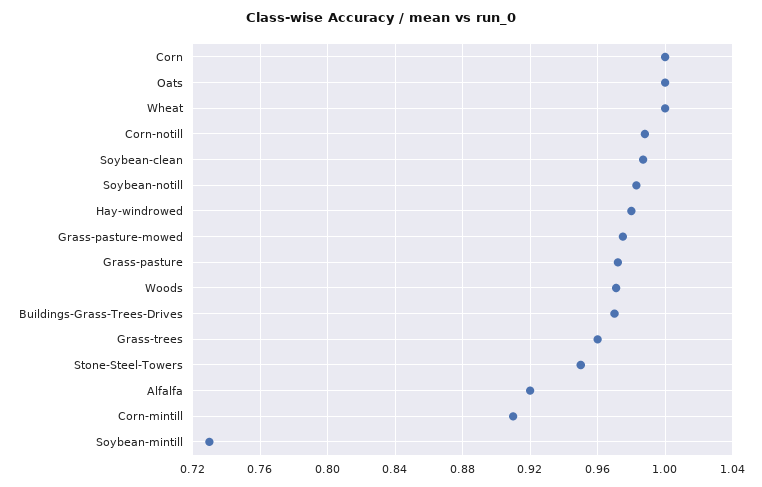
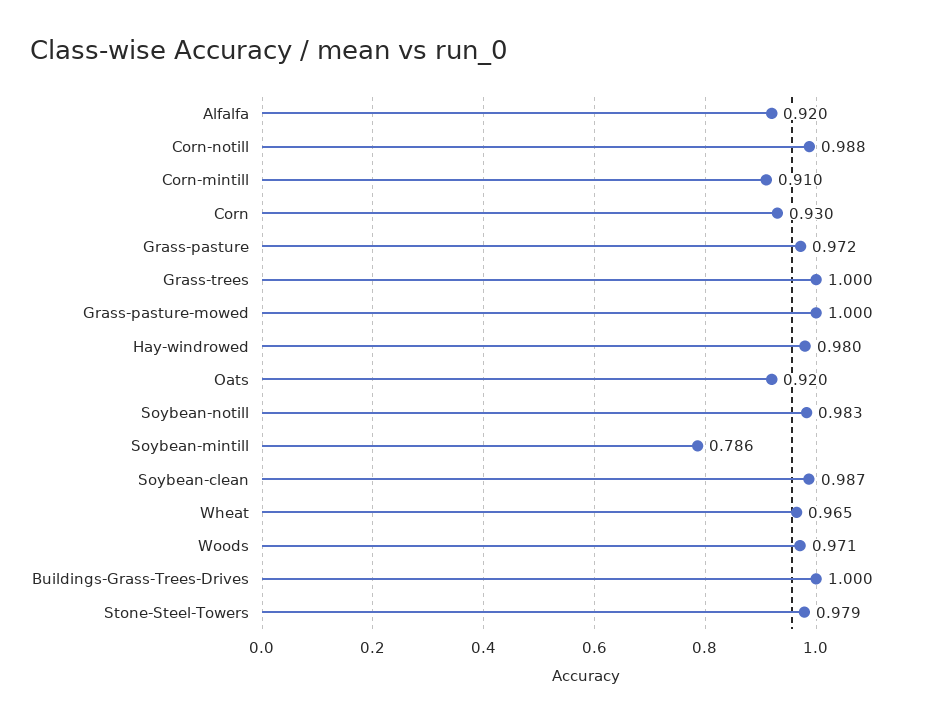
Corn: 1 -> 0.93
Oats: 1 -> 0.92
Wheat: 1 -> 0.965
Grass-pasture-mowed: 0.975 -> 1
Buildings-Grass-Trees-Drives: 0.97 -> 1
Grass-trees: 0.96 -> 1
Stone-Steel-Towers: 0.95 -> 0.979
Soybean-mintill: 0.73 -> 0.786

